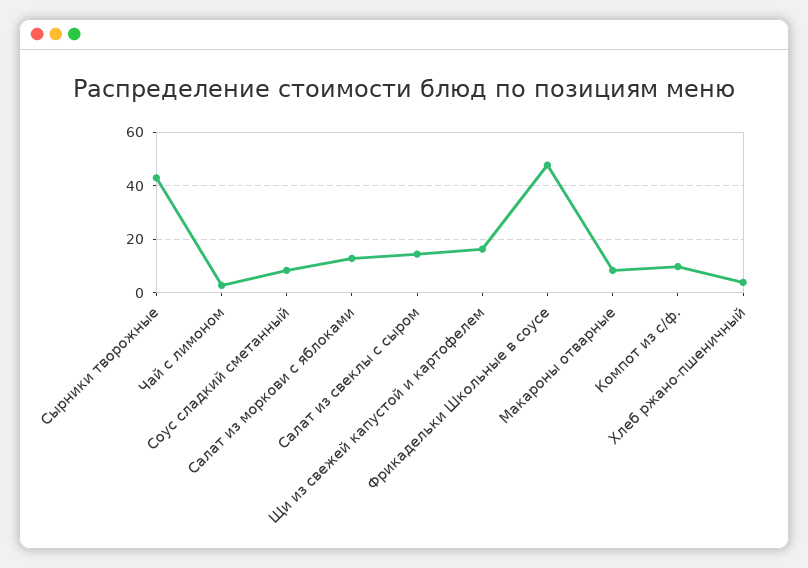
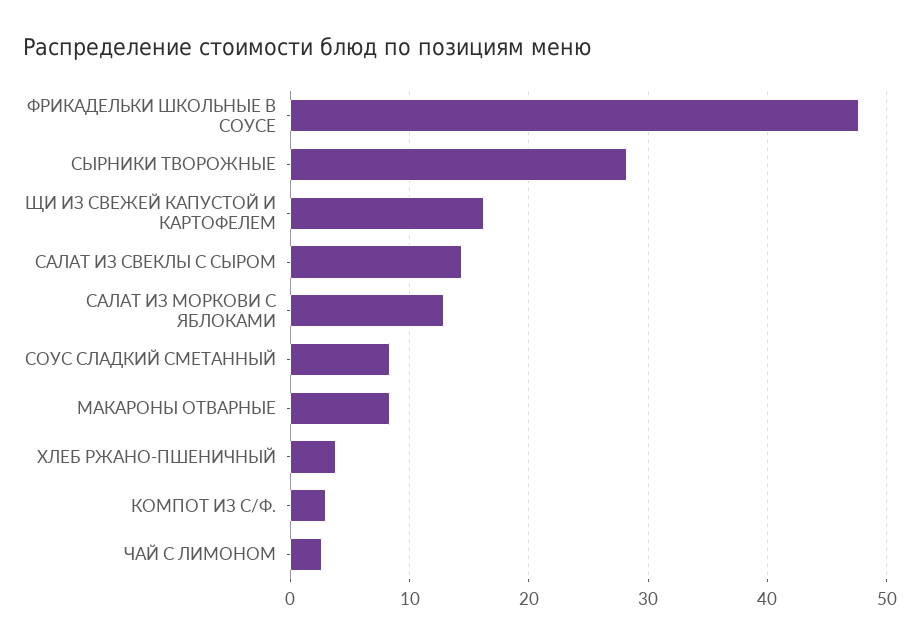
Сырники творожные: 42.5 -> 28
Компот из с/ф.: 10 -> 3

